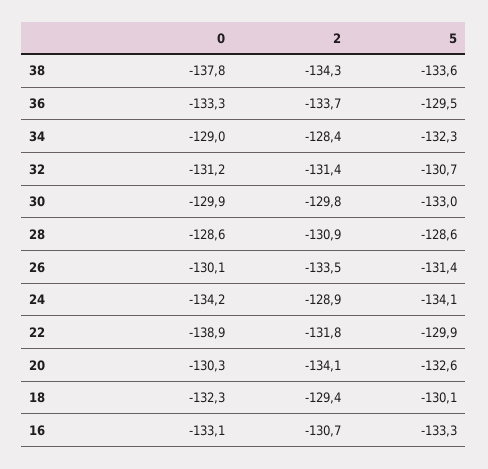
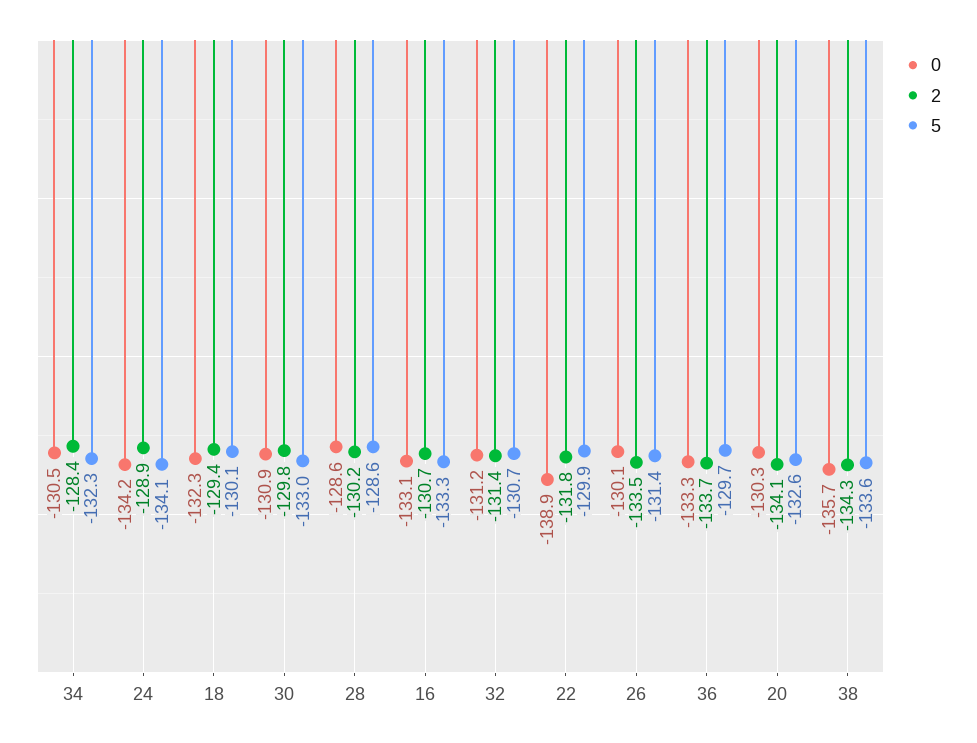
0, 38: -137.8 -> -135.7
5, 36: -129.5 -> -129.7
0, 34: -129 -> -130.5
0, 30: -129.9 -> -130.9
2, 28: -130.9 -> -130.2

